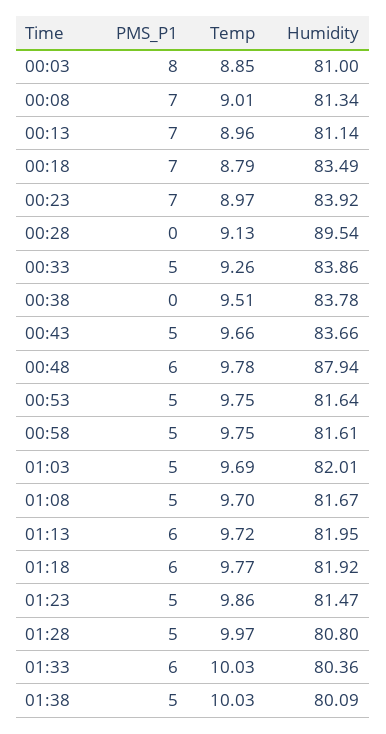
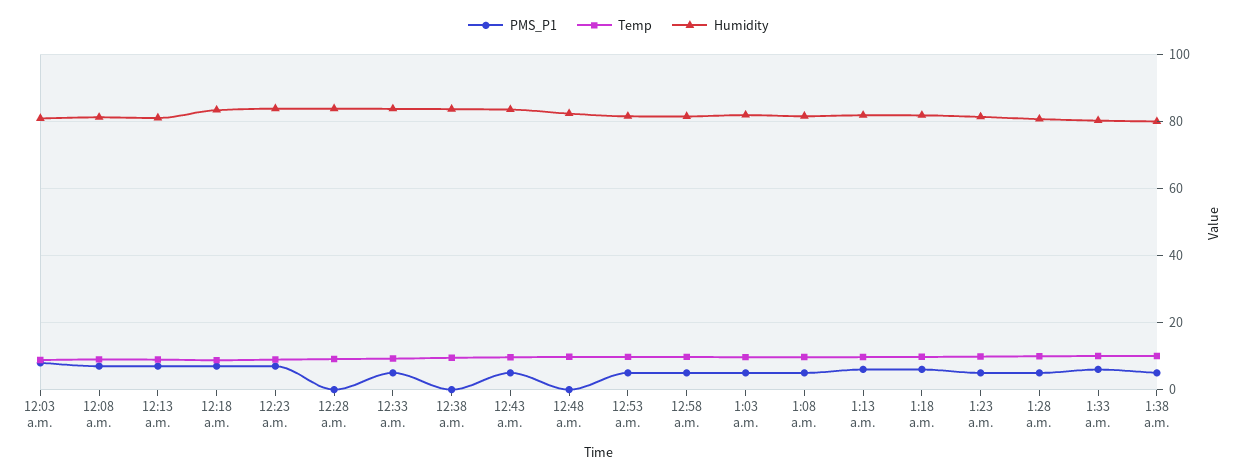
Humidity, 00:28: 89.54 -> 84
PMS_P1, 00:48: 6 -> 0
Humidity, 00:48: 87.94 -> 82

